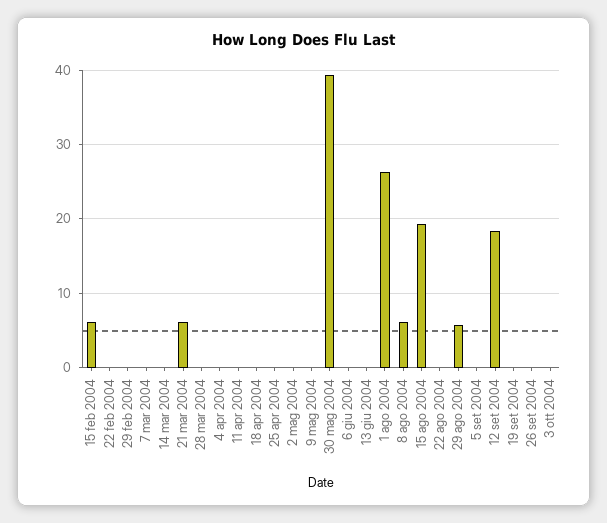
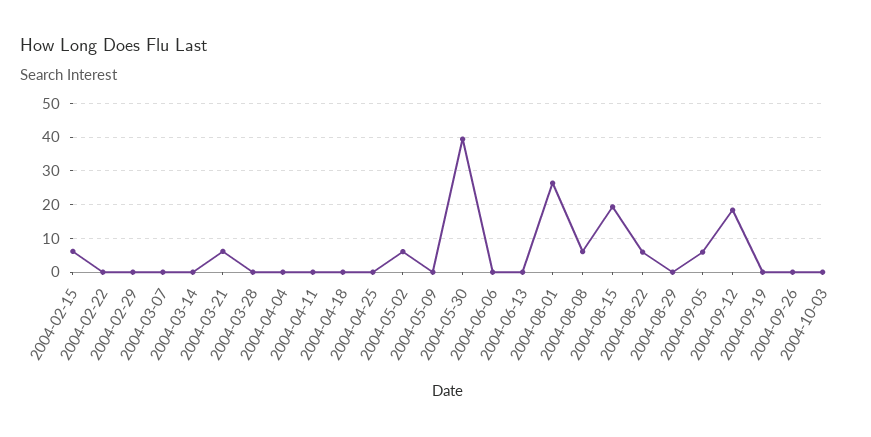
2 mag 2004: 0 -> 6
22 ago 2004: 0 -> 6
29 ago 2004: 6 -> 0
5 set 2004: 0 -> 6

